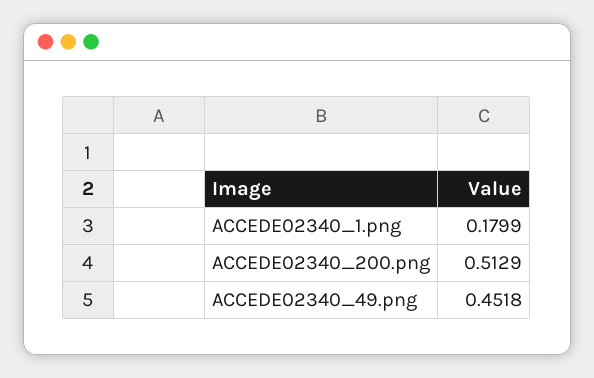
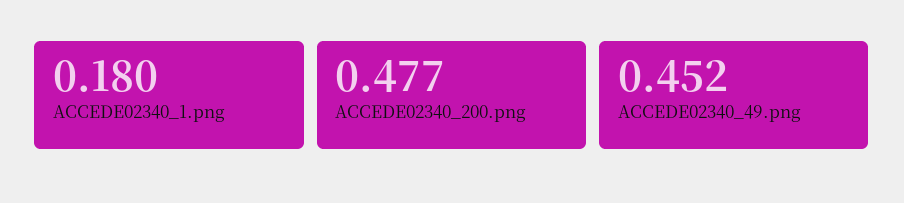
ACCEDE02340_200.png: 0.5129 -> 0.477

